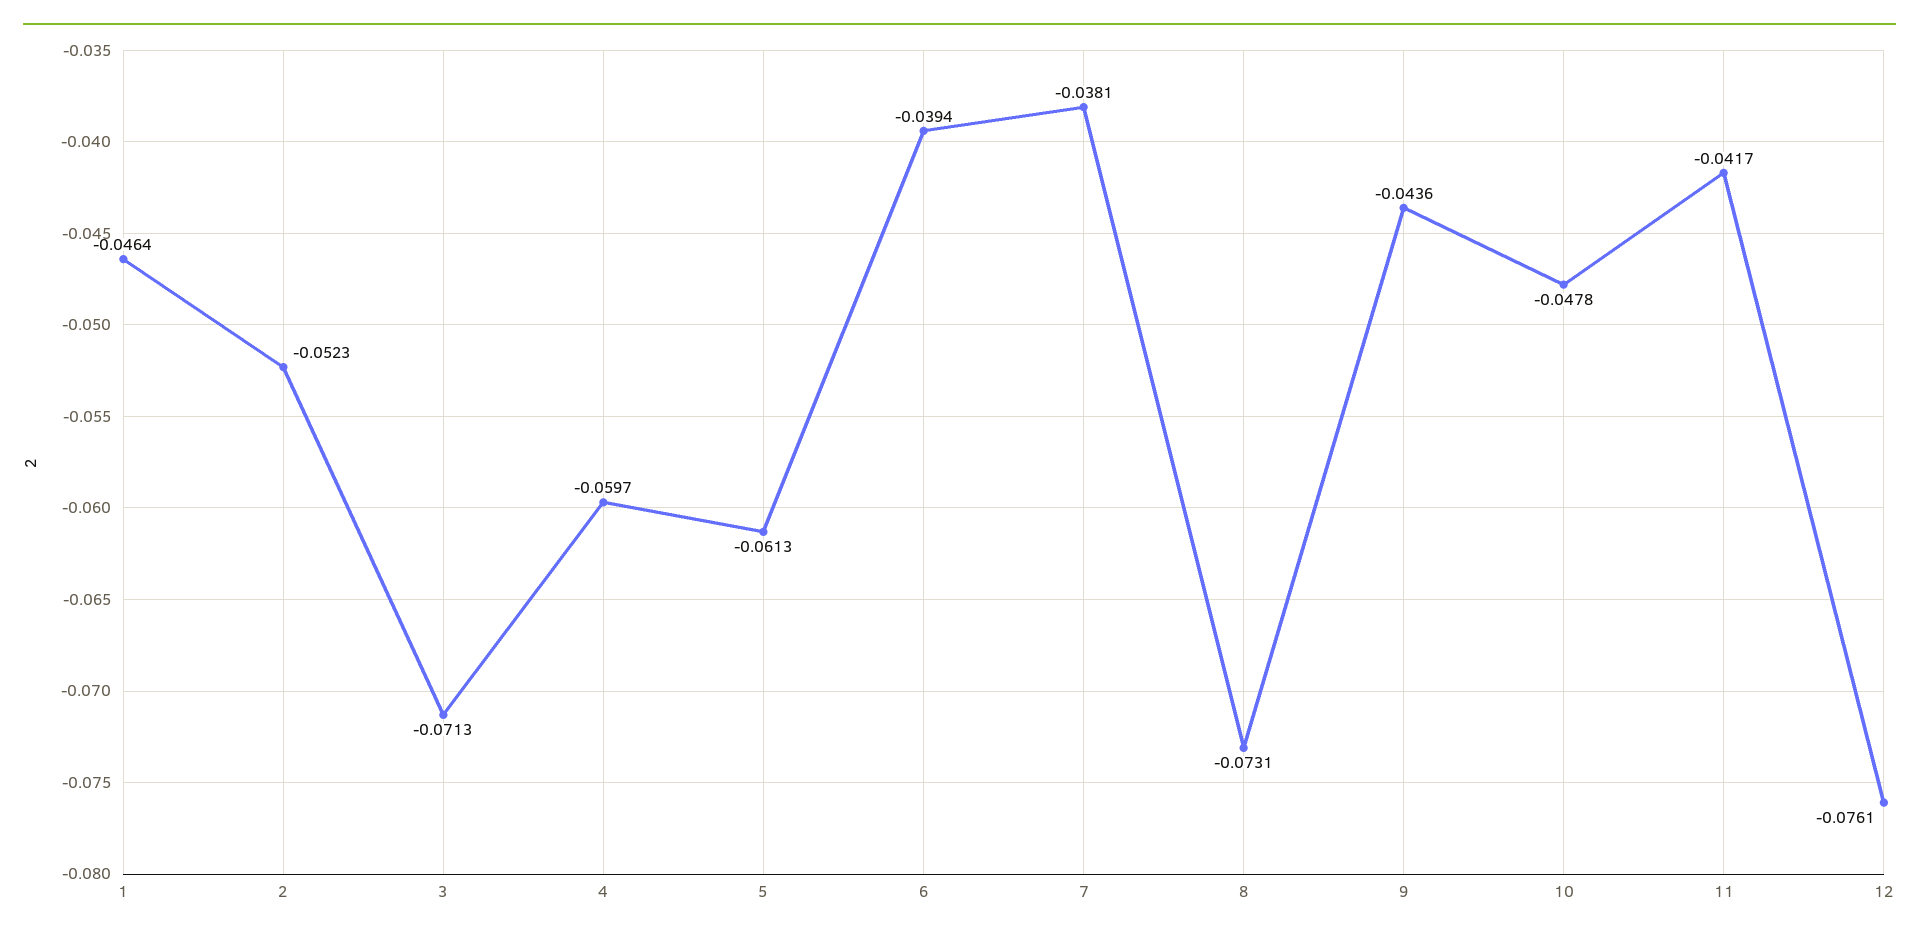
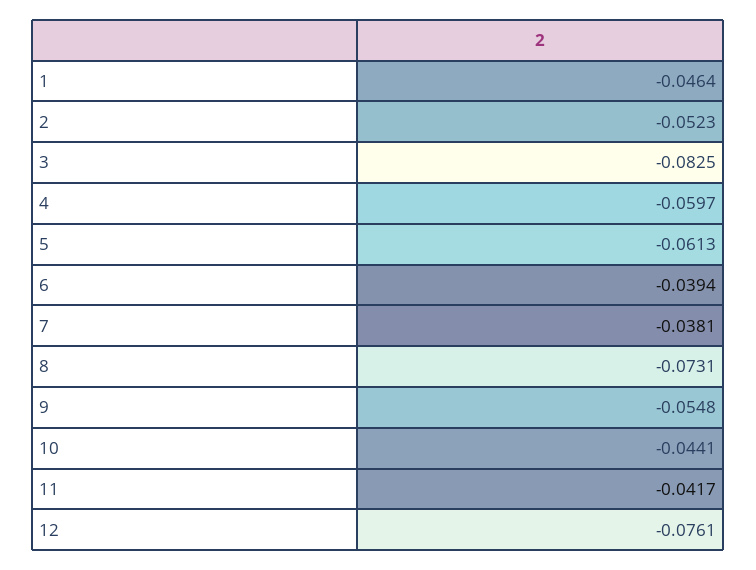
3: -0.0713 -> -0.0825
9: -0.0436 -> -0.0548
10: -0.0478 -> -0.0441

